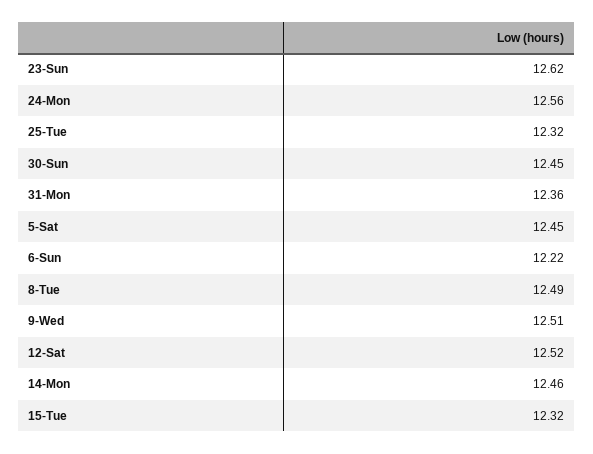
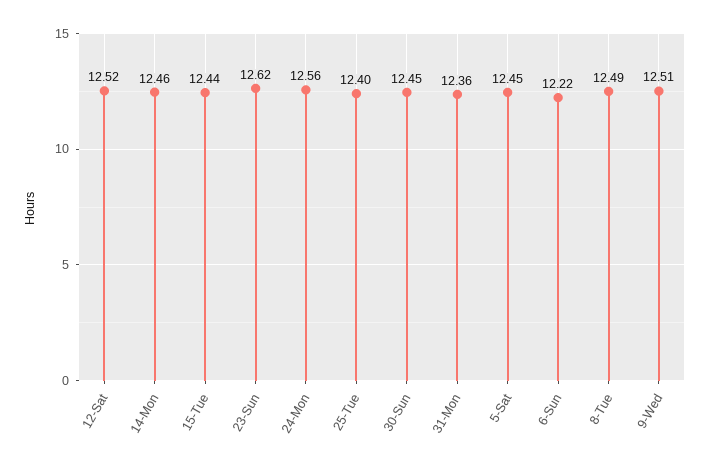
25-Tue: 12.32 -> 12.4
15-Tue: 12.32 -> 12.44

